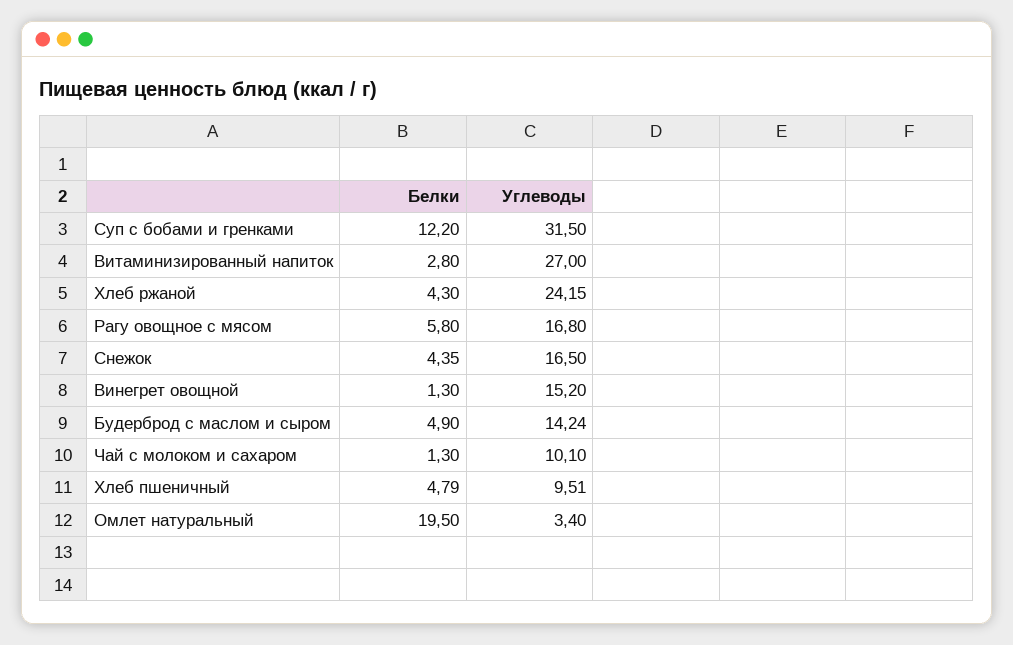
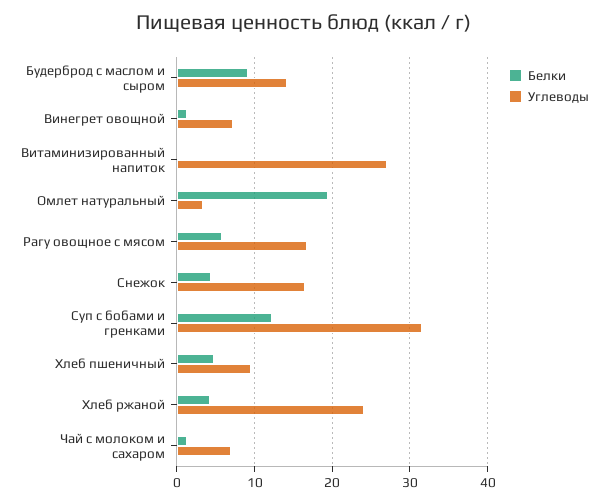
Белки, Витаминизированный напиток: 2.8 -> 0
Углеводы, Винегрет овощной: 15.2 -> 7
Белки, Будерброд с маслом и сыром: 4.9 -> 9
Углеводы, Чай с молоком и сахаром: 10.1 -> 7

